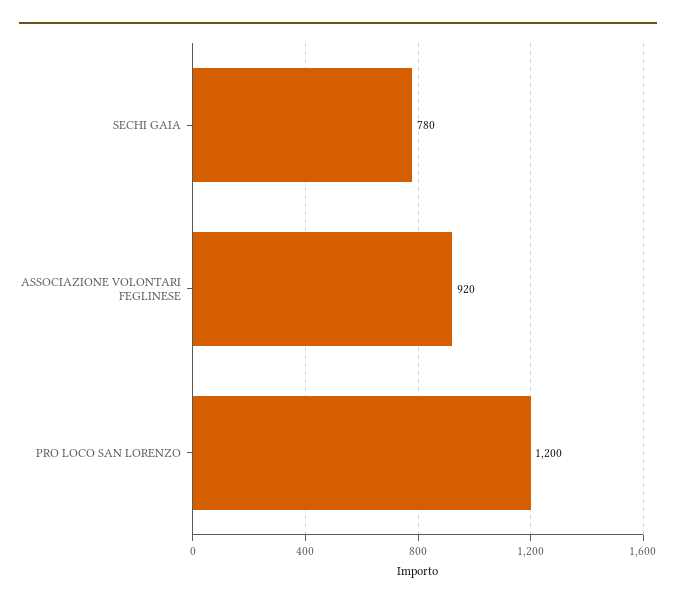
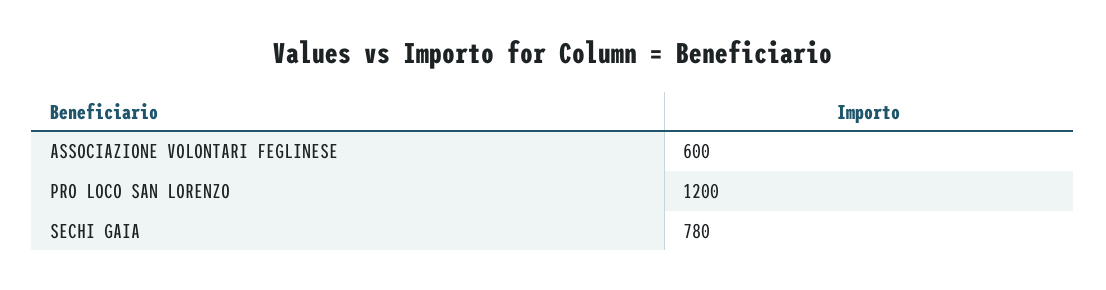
ASSOCIAZIONE VOLONTARI FEGLINESE: 920 -> 600

